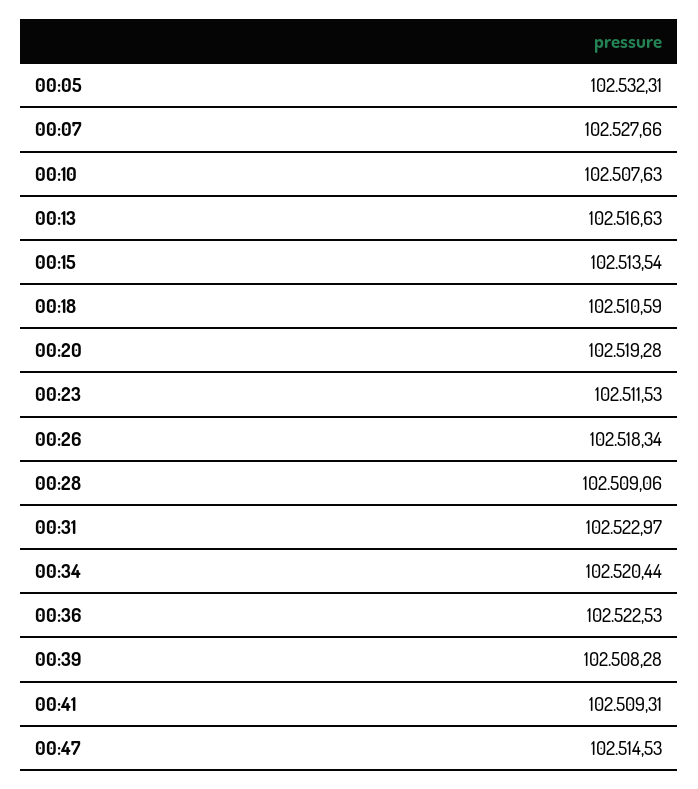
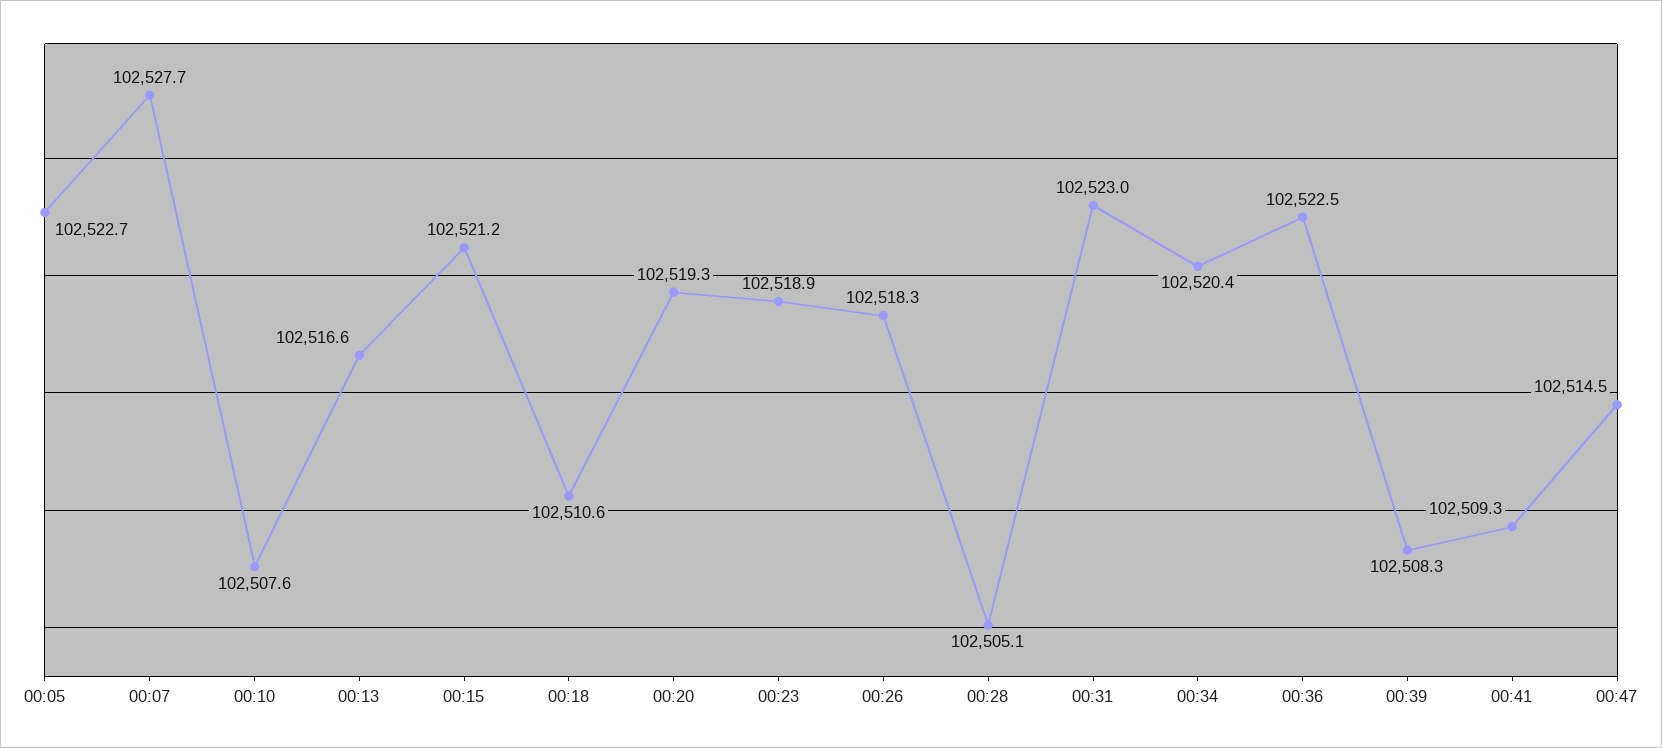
00:05: 102532.31 -> 102522.7
00:15: 102513.54 -> 102521.2
00:23: 102511.53 -> 102518.9
00:28: 102509.06 -> 102505.1

